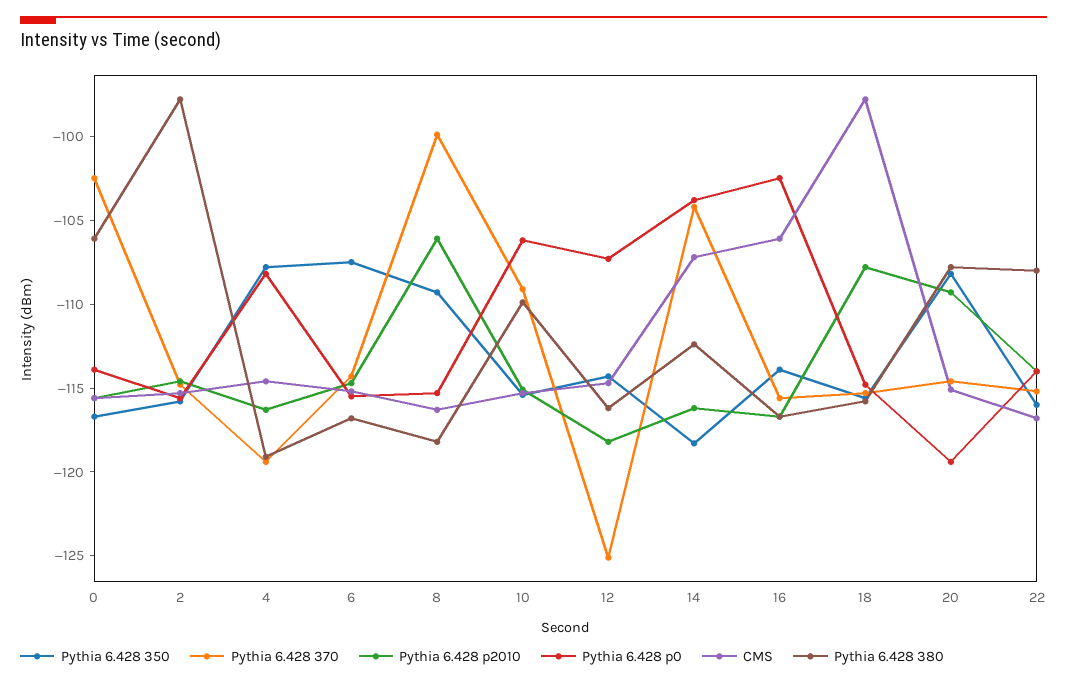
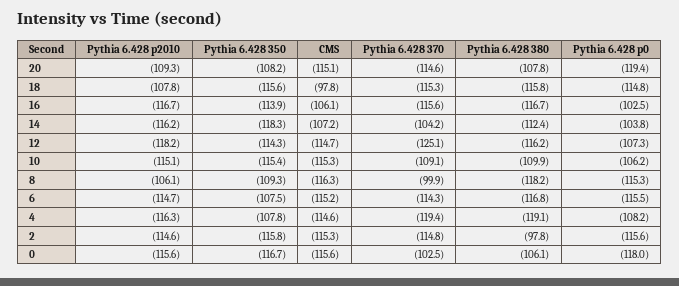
Pythia 6.428 p0, 0: -114 -> -118
Pythia 6.428 350, 22: -116 -> none
Pythia 6.428 370, 22: -115 -> none
Pythia 6.428 p2010, 22: -114 -> none
Pythia 6.428 p0, 22: -114 -> none
CMS, 22: -117 -> none
Pythia 6.428 380, 22: -108 -> none

